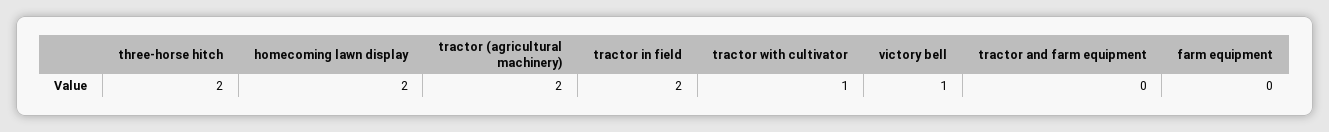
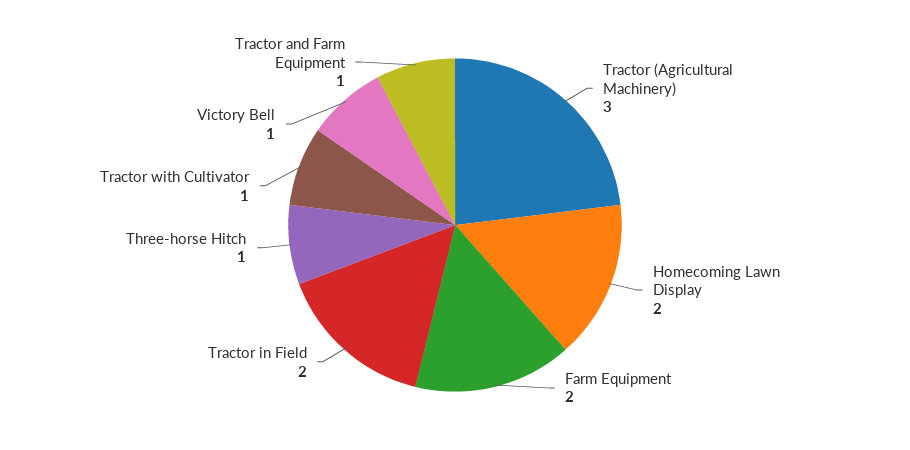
three-horse hitch: 2 -> 1
tractor (agricultural machinery): 2 -> 3
tractor and farm equipment: 0 -> 1
farm equipment: 0 -> 2

